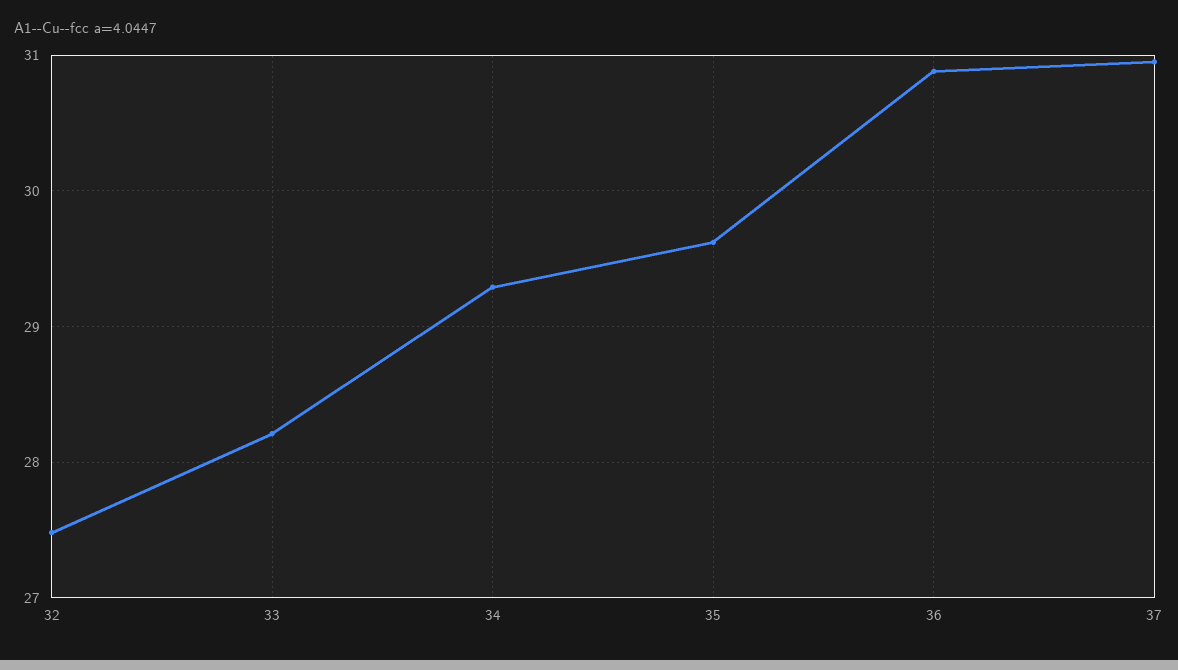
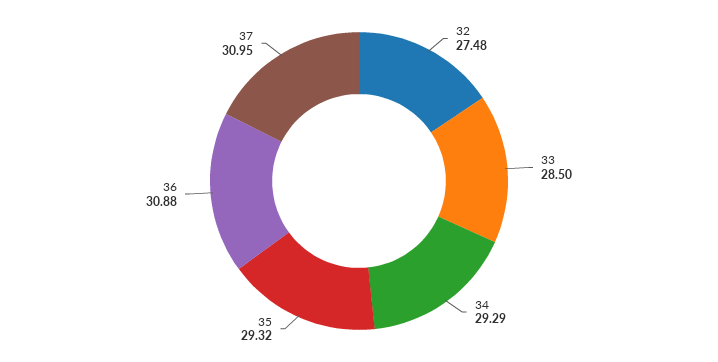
33: 28.2 -> 28.5
35: 29.6 -> 29.32

